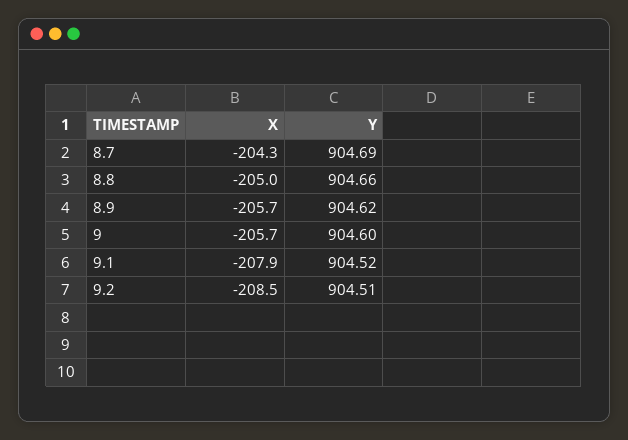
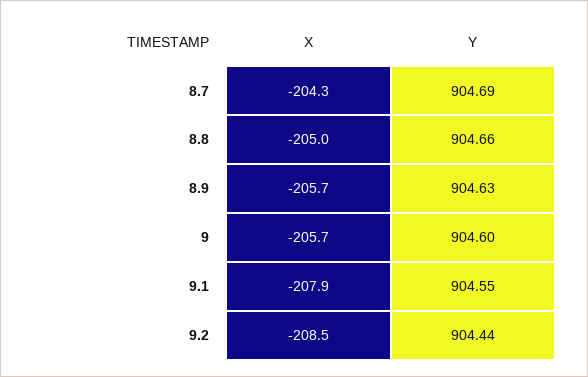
Y, 8.9: 904.62 -> 904.63
Y, 9.1: 904.52 -> 904.55
Y, 9.2: 904.51 -> 904.44

